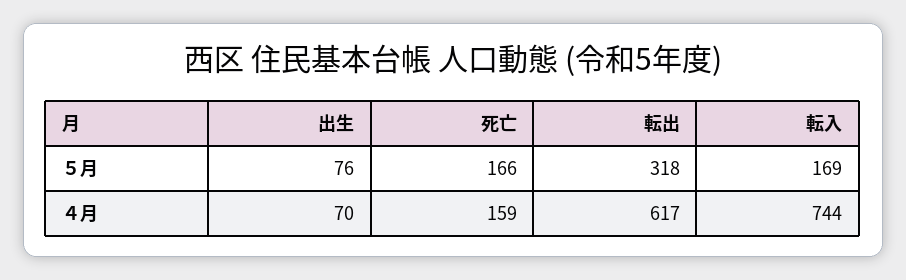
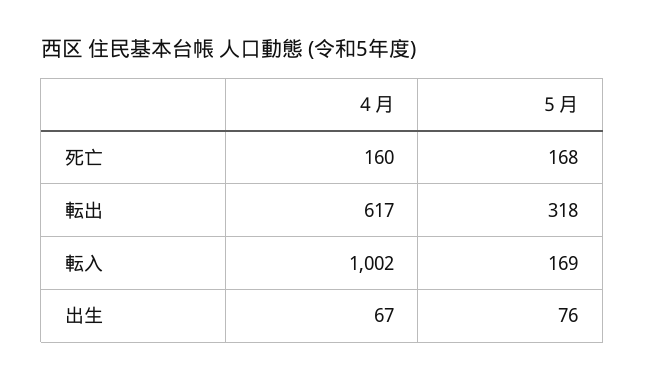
死亡, ５月: 166 -> 168
出生, ４月: 70 -> 67
死亡, ４月: 159 -> 160
転入, ４月: 744 -> 1002

